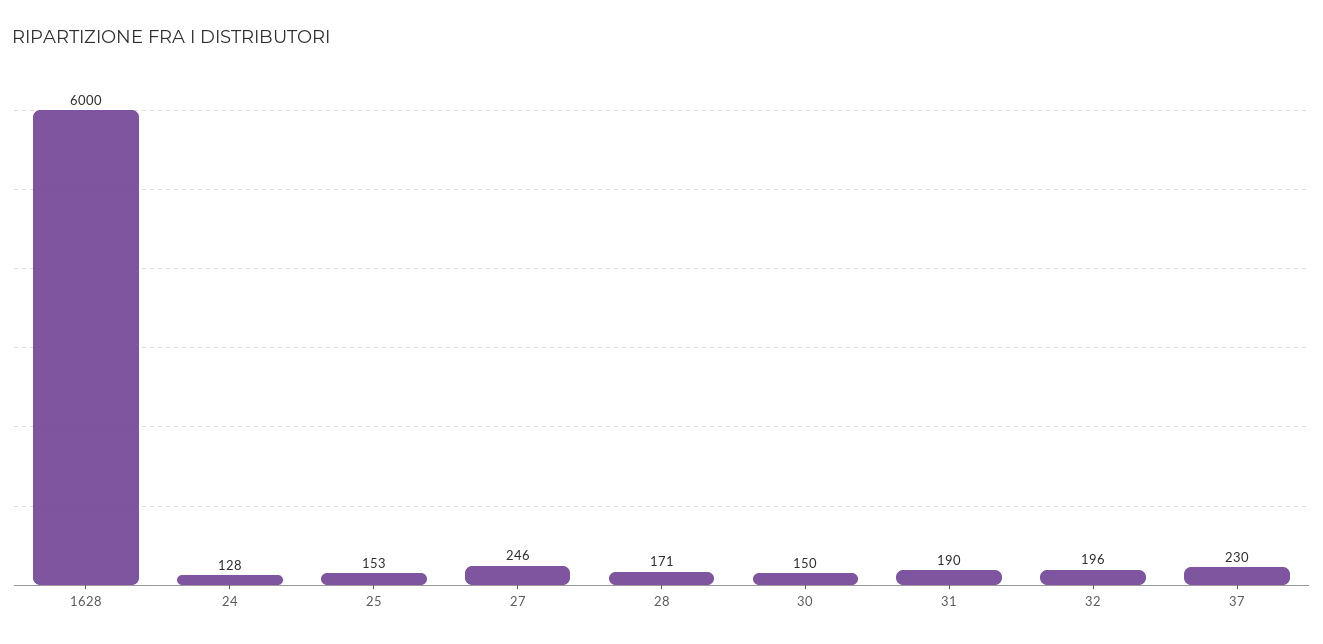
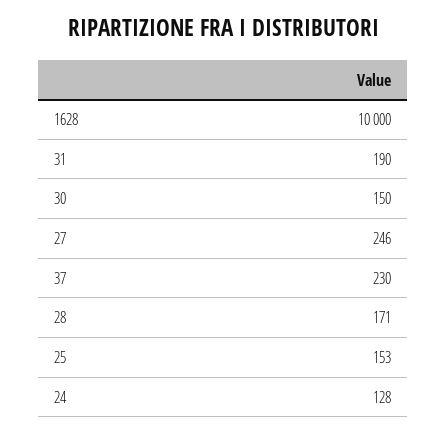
1628: 6000 -> 10000
32: 196 -> none

